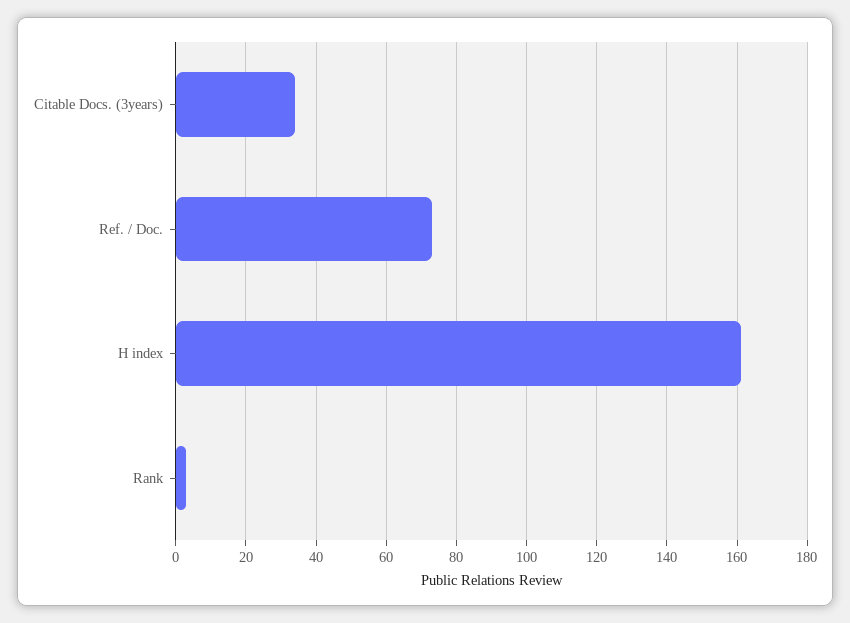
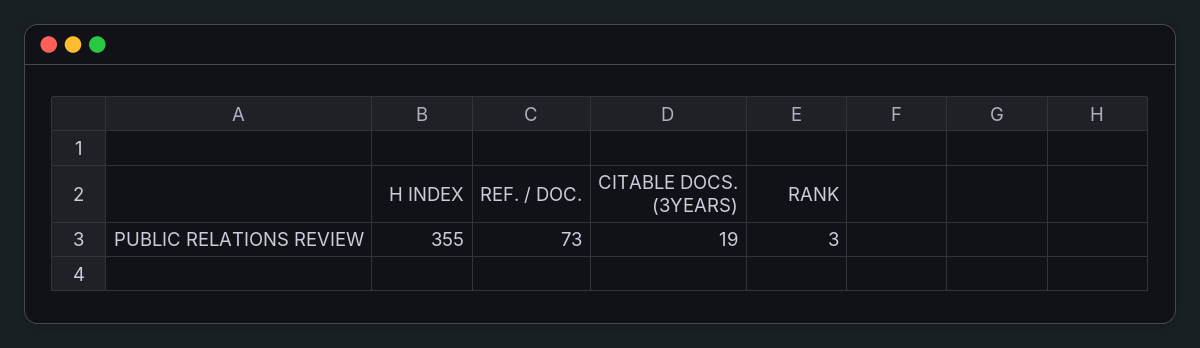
Citable Docs. (3years): 35 -> 19
H index: 160 -> 355

